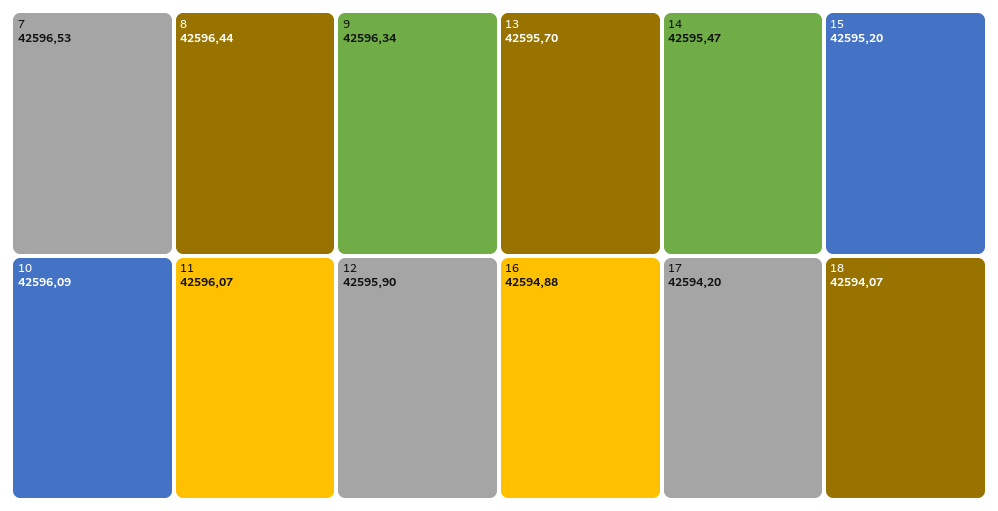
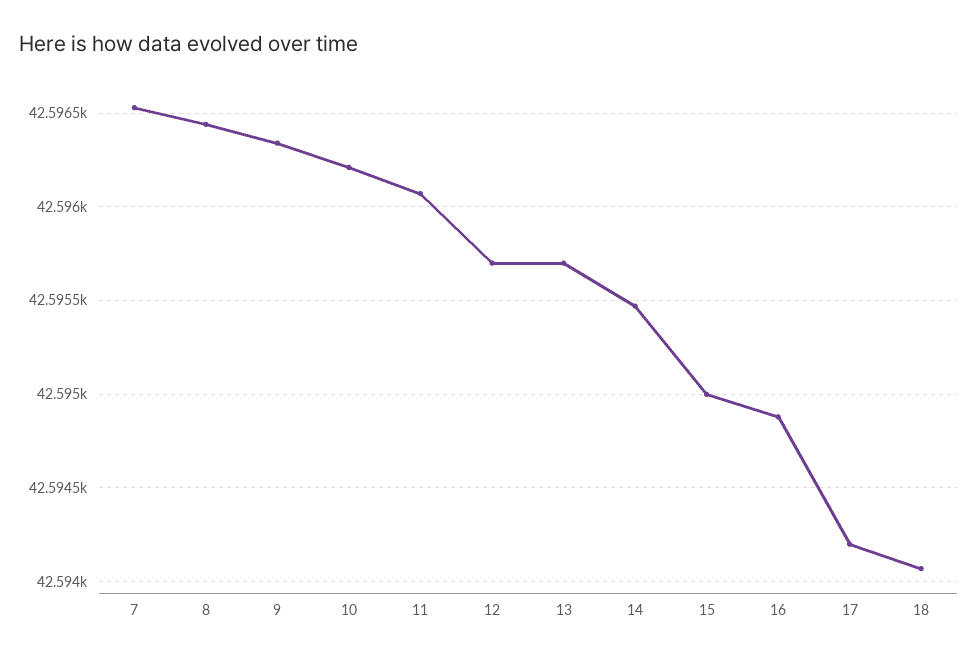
10: 42596.09 -> 42596.2
12: 42595.9 -> 42595.7
15: 42595.2 -> 42595

